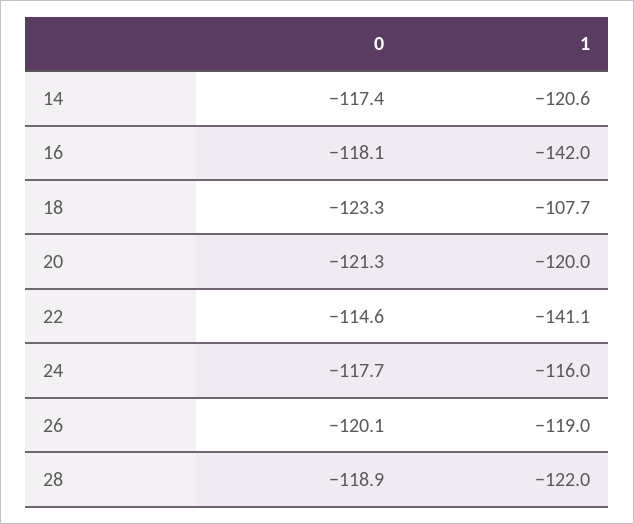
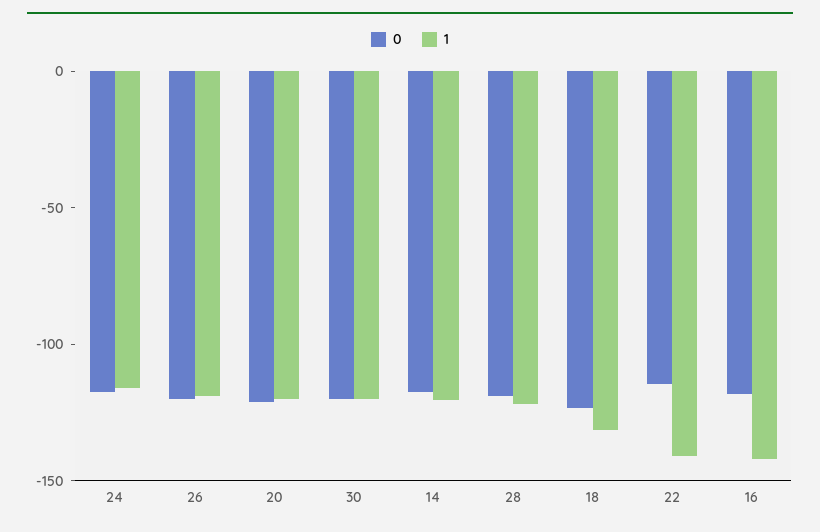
1, 18: -107.7 -> -130
0, 30: none -> -120
1, 30: none -> -120

